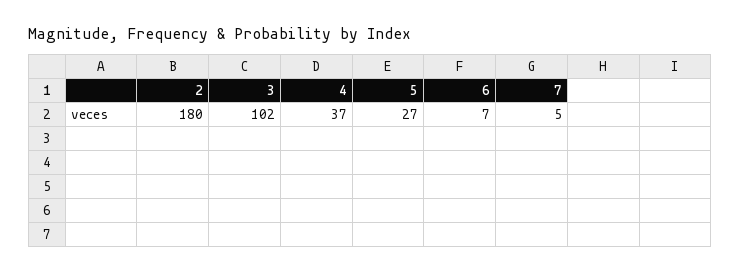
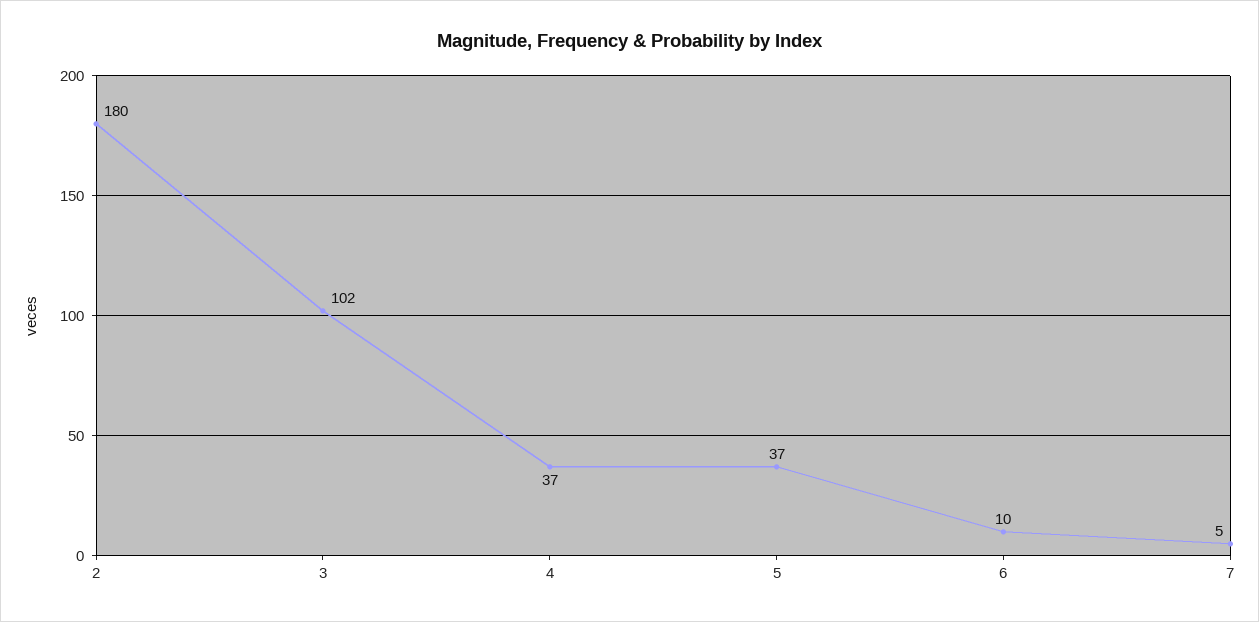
5: 27 -> 37
6: 7 -> 10

